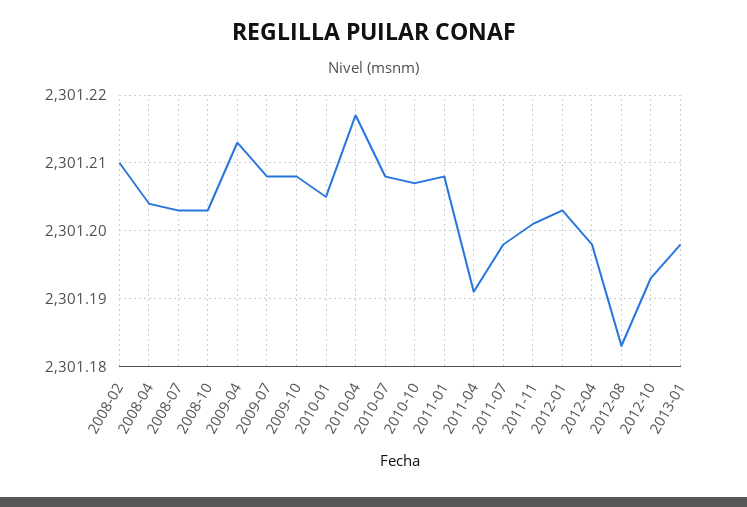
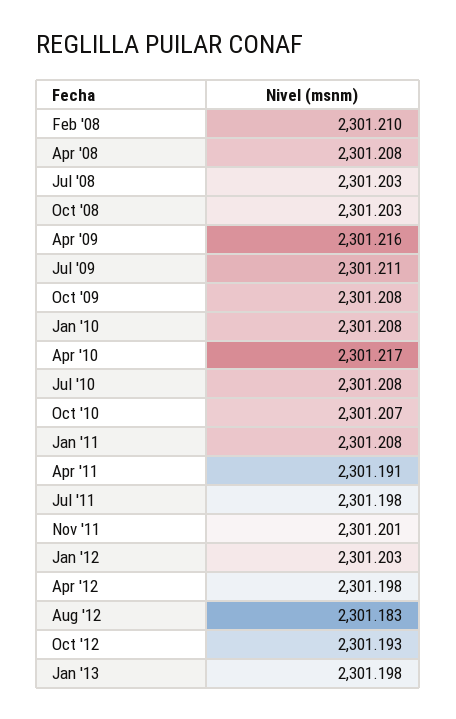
2008-04: 2301.204 -> 2301.208
2009-04: 2301.213 -> 2301.216
2009-07: 2301.208 -> 2301.211
2010-01: 2301.205 -> 2301.208

